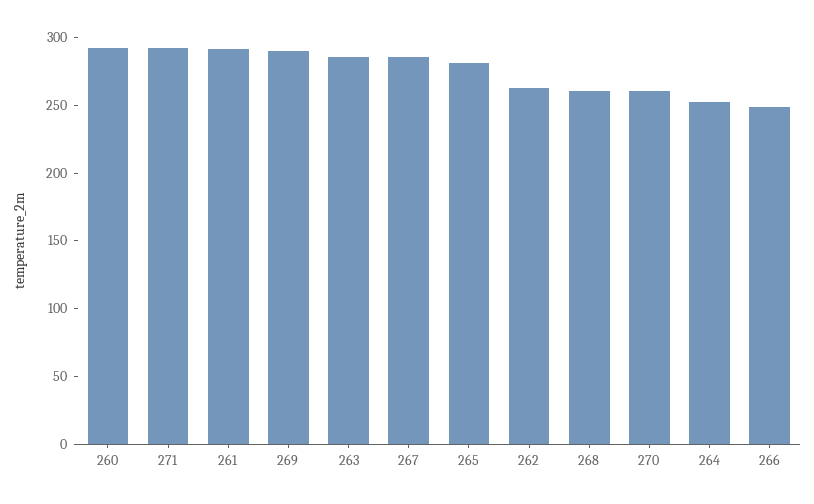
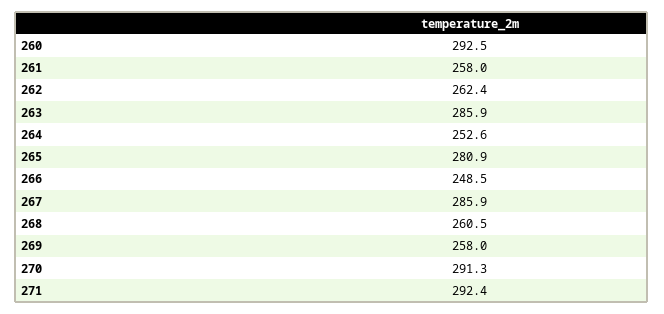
261: 290 -> 258
269: 290 -> 258
270: 260 -> 291.3

